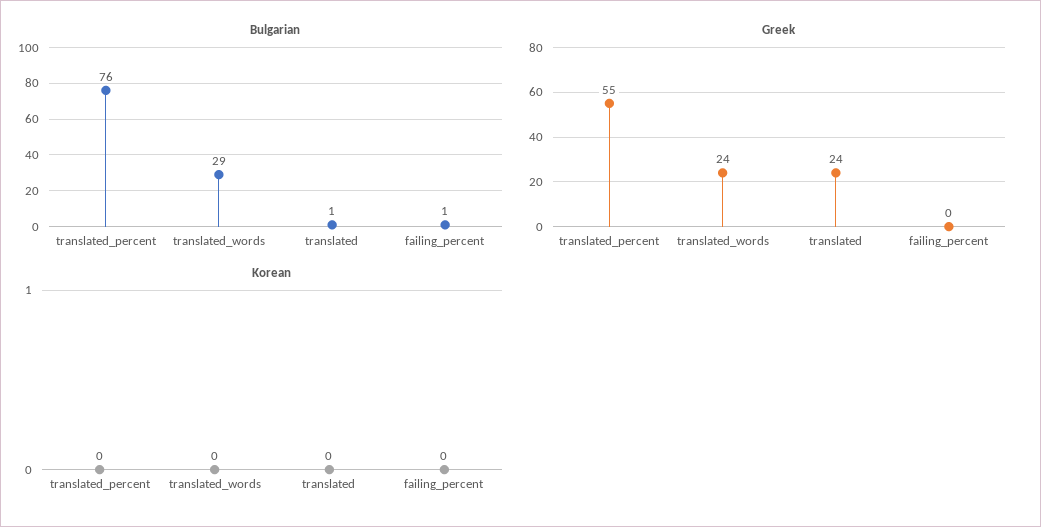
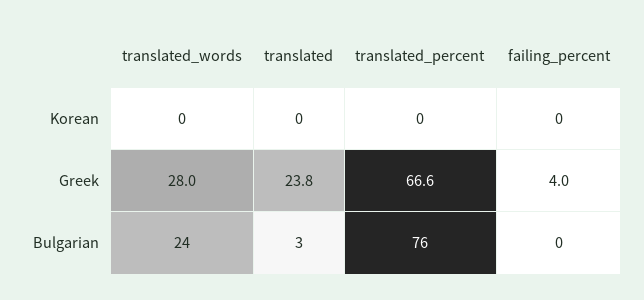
Bulgarian, translated_words: 29 -> 24
Bulgarian, translated: 1 -> 3
Bulgarian, failing_percent: 1 -> 0
Greek, translated_percent: 55 -> 66.6
Greek, translated_words: 24 -> 28
Greek, failing_percent: 0 -> 4

